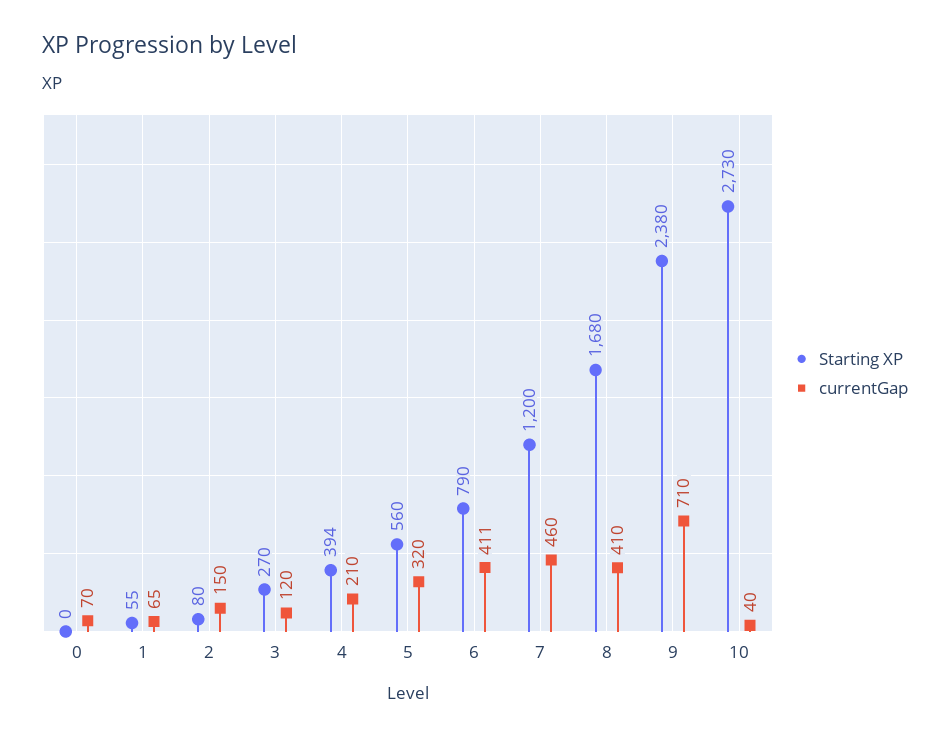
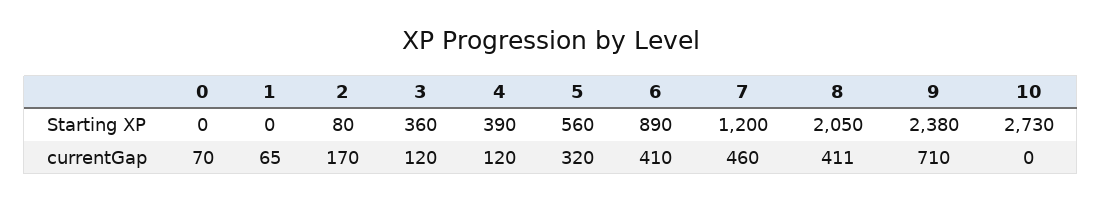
Starting XP, 1: 55 -> 0
currentGap, 2: 150 -> 170
Starting XP, 3: 270 -> 360
Starting XP, 4: 394 -> 390
currentGap, 4: 210 -> 120
Starting XP, 6: 790 -> 890
currentGap, 6: 411 -> 410
Starting XP, 8: 1680 -> 2050
currentGap, 8: 410 -> 411
currentGap, 10: 40 -> 0

